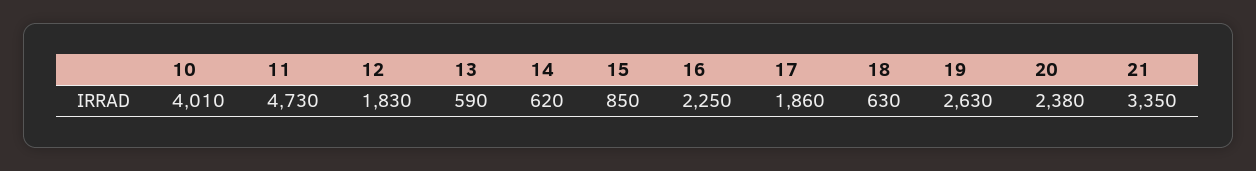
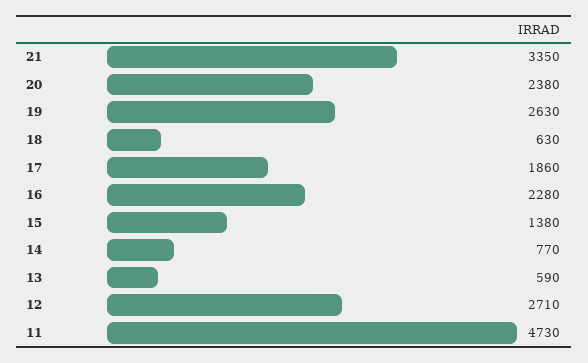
10: 4010 -> none
12: 1830 -> 2710
14: 620 -> 770
15: 850 -> 1380
16: 2250 -> 2280

